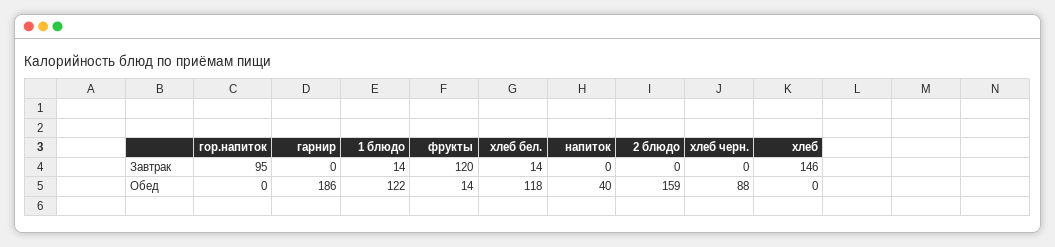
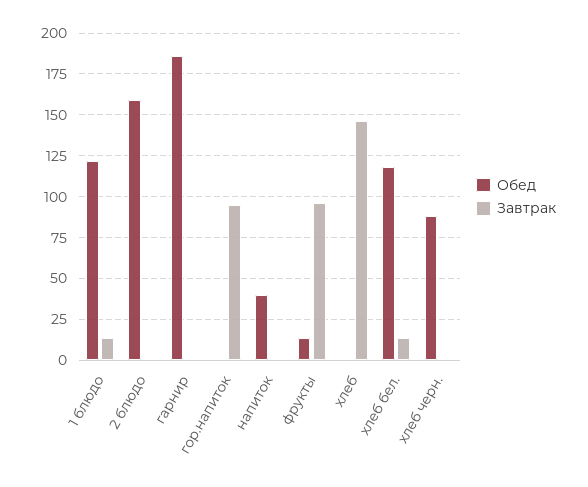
Завтрак, фрукты: 120 -> 95

